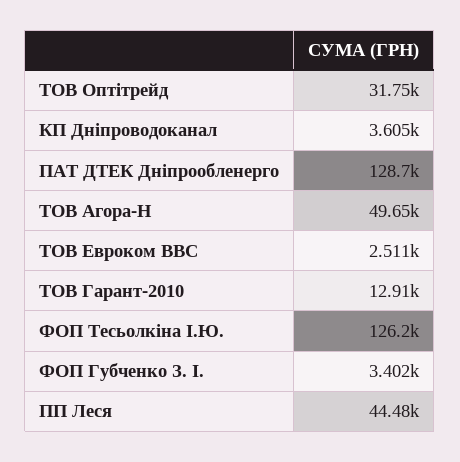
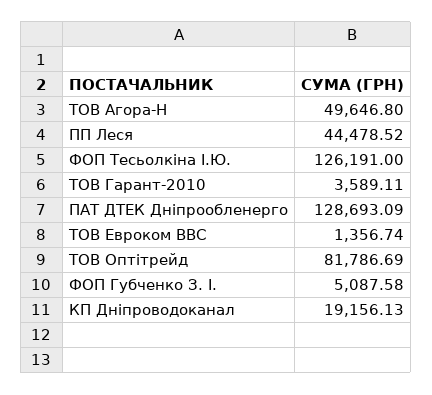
ТОВ Оптітрейд: 31750 -> 81786.69
КП Дніпроводоканал: 3605 -> 19156.13
ТОВ Евроком ВВС: 2511 -> 1356.74
ТОВ Гарант-2010: 12910 -> 3589.11
ФОП Губченко З. І.: 3402 -> 5087.58

